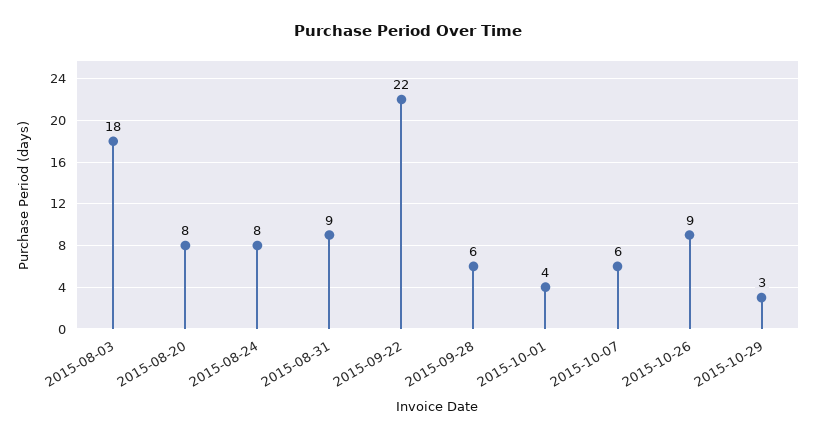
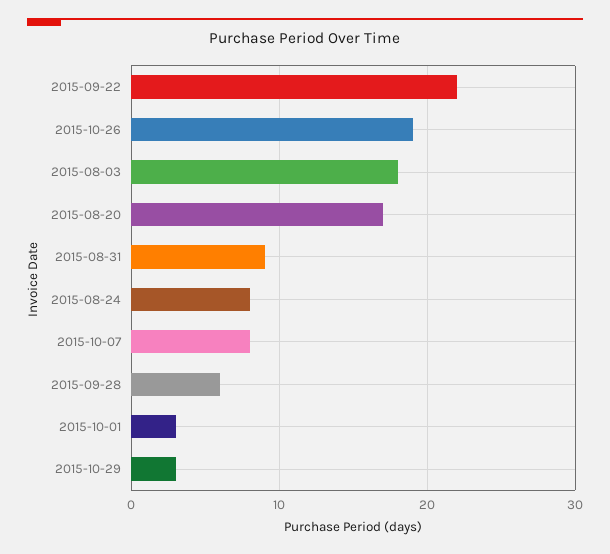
2015-08-20: 8 -> 17
2015-10-01: 4 -> 3
2015-10-07: 6 -> 8
2015-10-26: 9 -> 19

